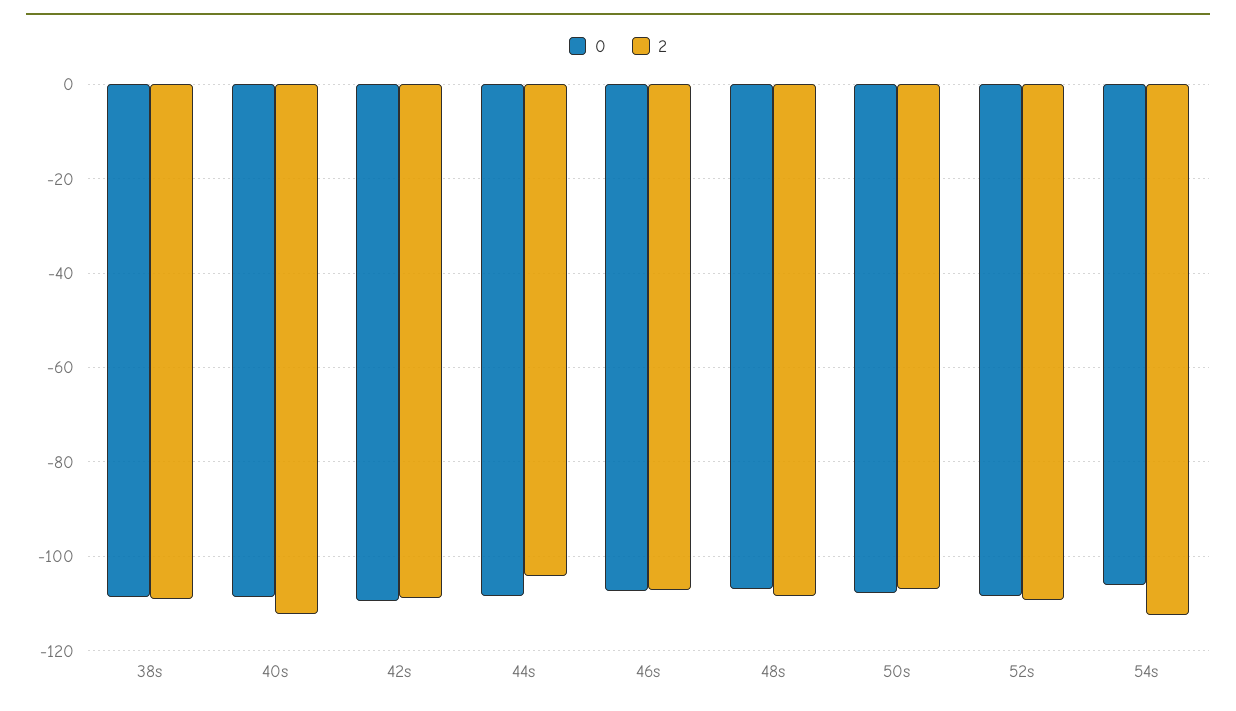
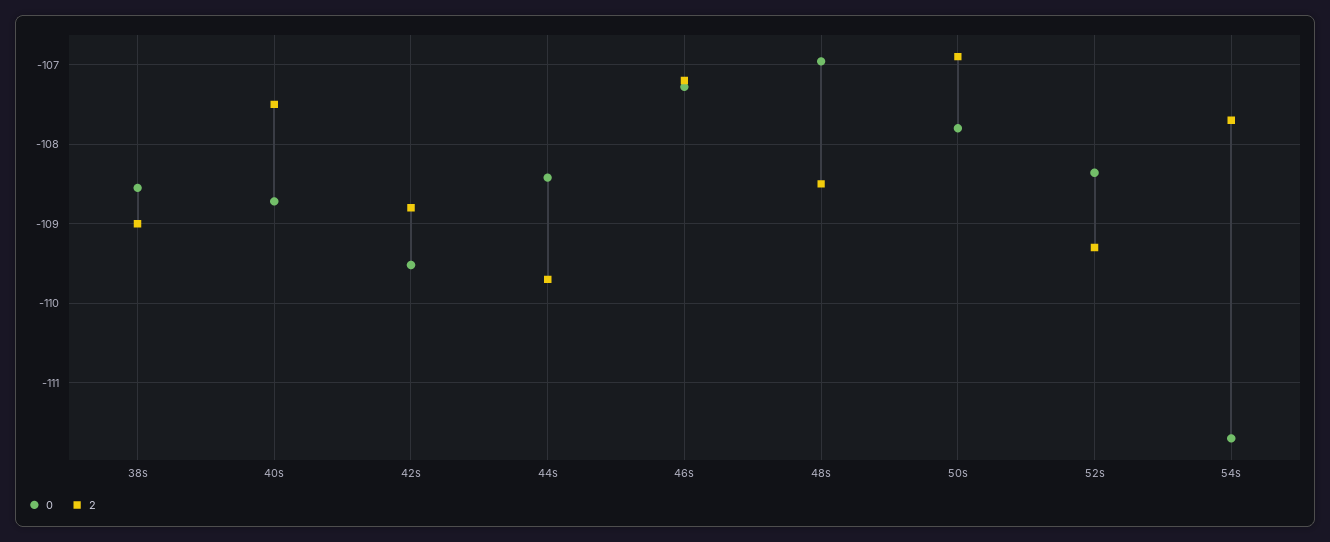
2, 40s: -112 -> -107.5
2, 44s: -104 -> -109.7
0, 54s: -106 -> -111.7
2, 54s: -112 -> -107.7

